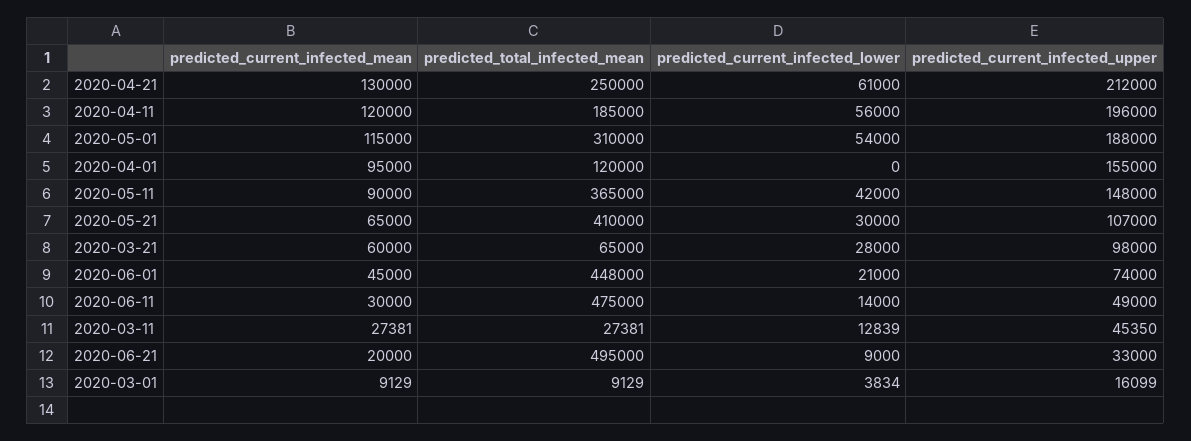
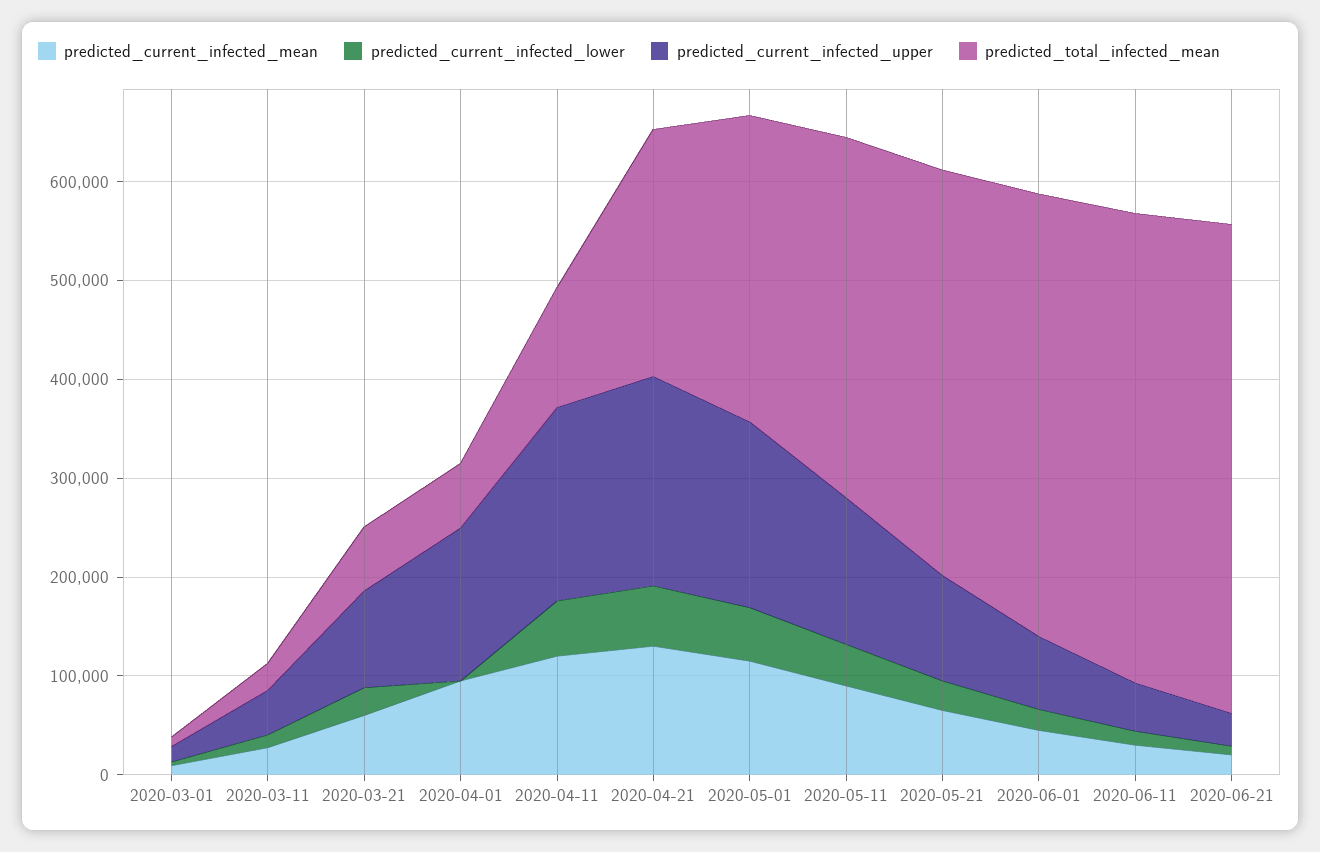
predicted_total_infected_mean, 2020-04-11: 185000 -> 120000
predicted_total_infected_mean, 2020-04-01: 120000 -> 60000

